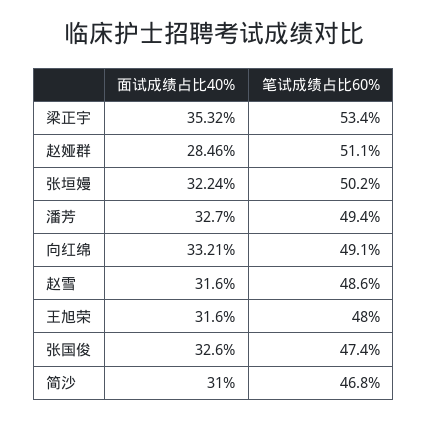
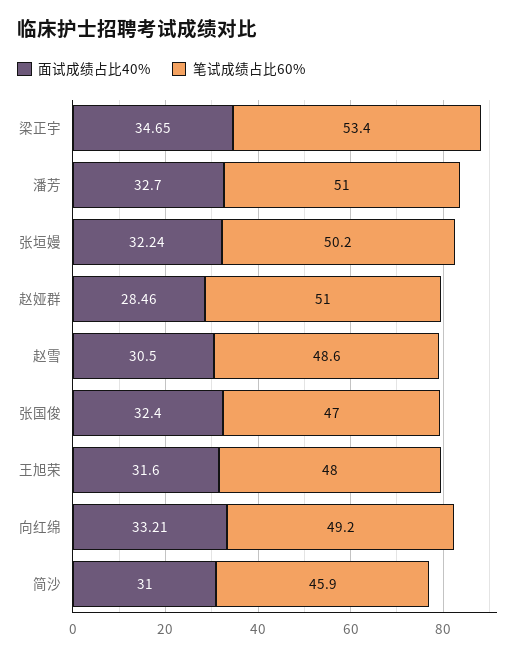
面试成绩占比40%, 梁正宇: 35.32 -> 34.65
笔试成绩占比60%, 赵娅群: 51.1 -> 51
笔试成绩占比60%, 潘芳: 49.4 -> 51
笔试成绩占比60%, 向红绵: 49.1 -> 49.2
面试成绩占比40%, 赵雪: 31.6 -> 30.5
面试成绩占比40%, 张国俊: 32.6 -> 32.4
笔试成绩占比60%, 张国俊: 47.4 -> 47
笔试成绩占比60%, 简沙: 46.8 -> 45.9

